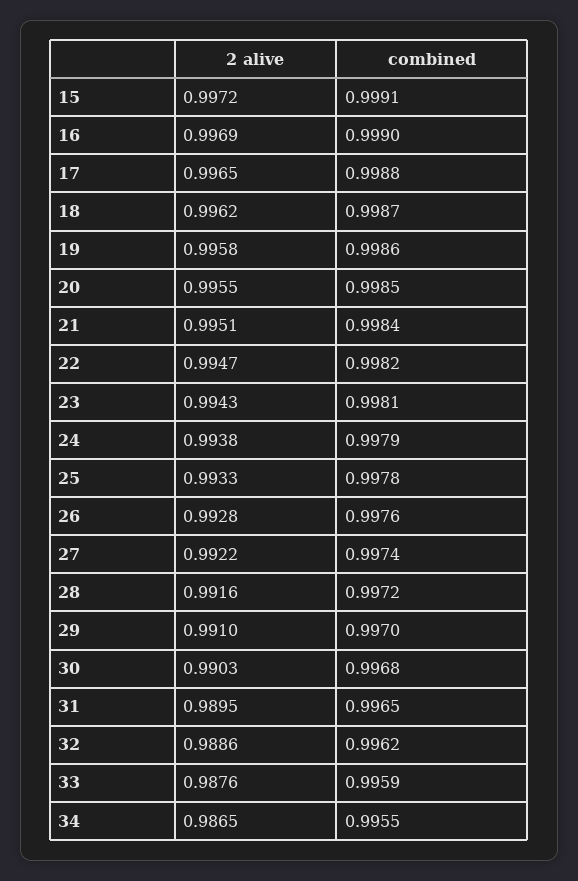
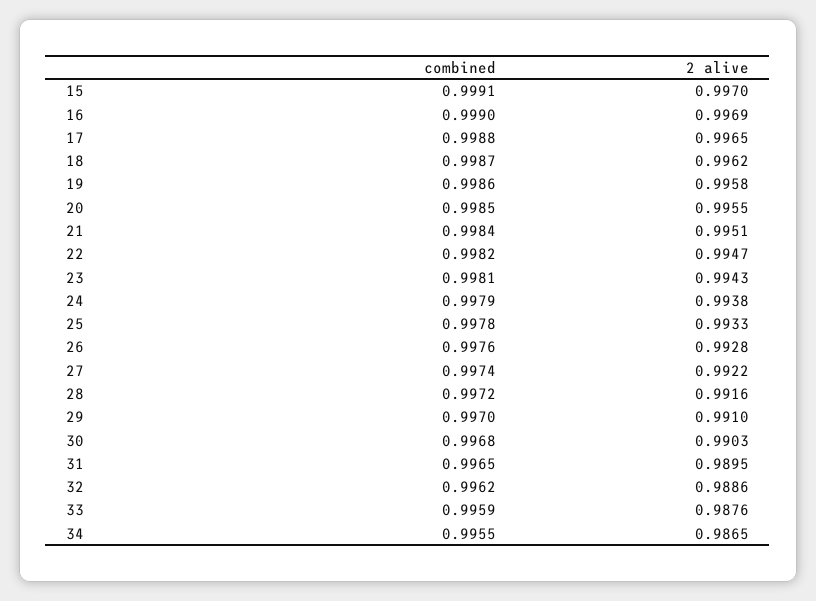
2 alive, 15: 0.9972 -> 0.997

